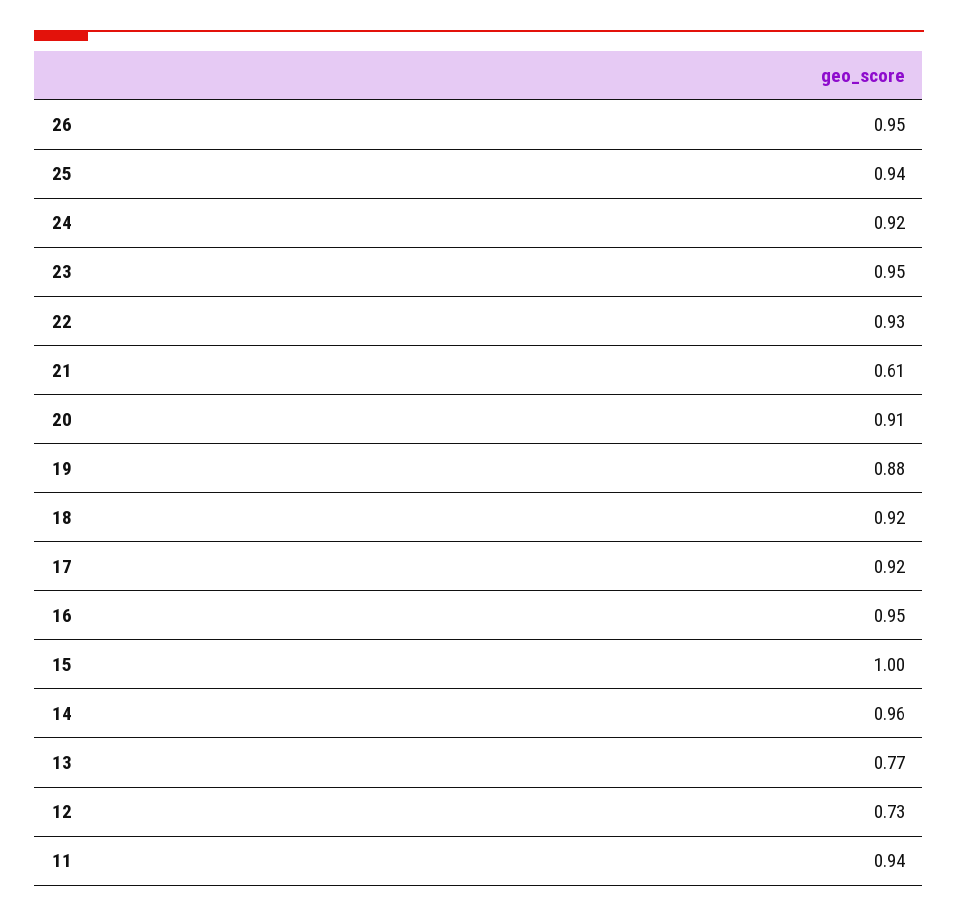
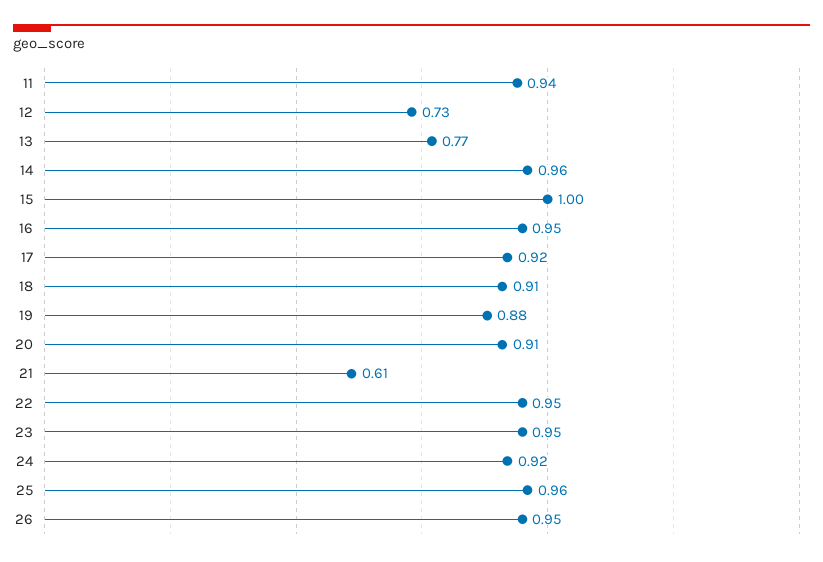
25: 0.94 -> 0.96
22: 0.93 -> 0.95
18: 0.92 -> 0.91

